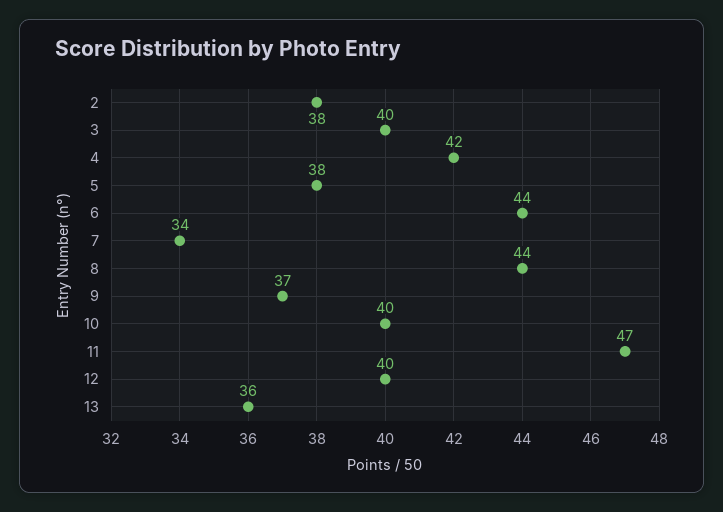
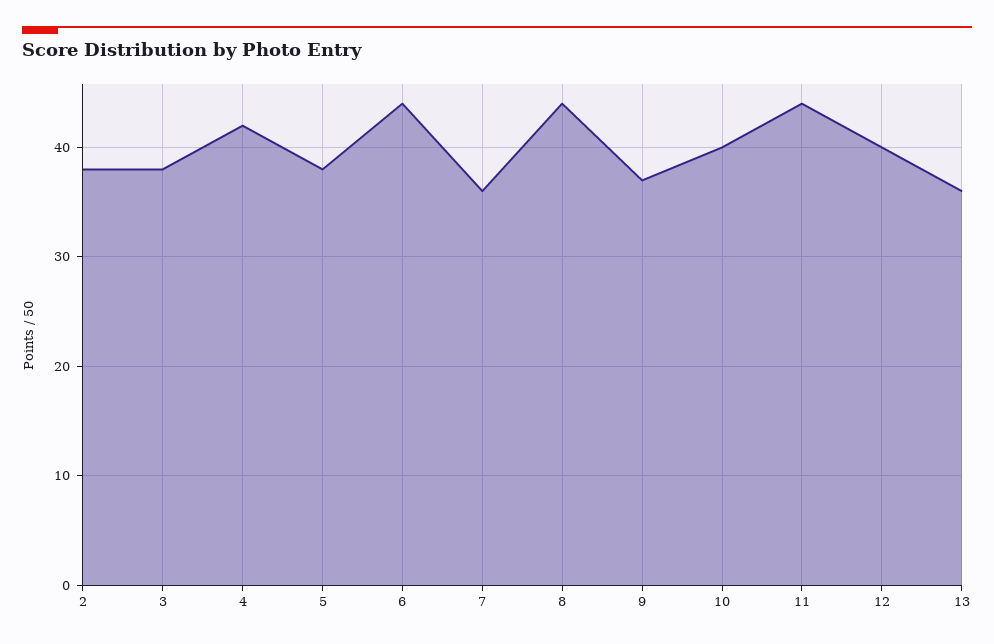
3: 40 -> 38
7: 34 -> 36
11: 47 -> 44

